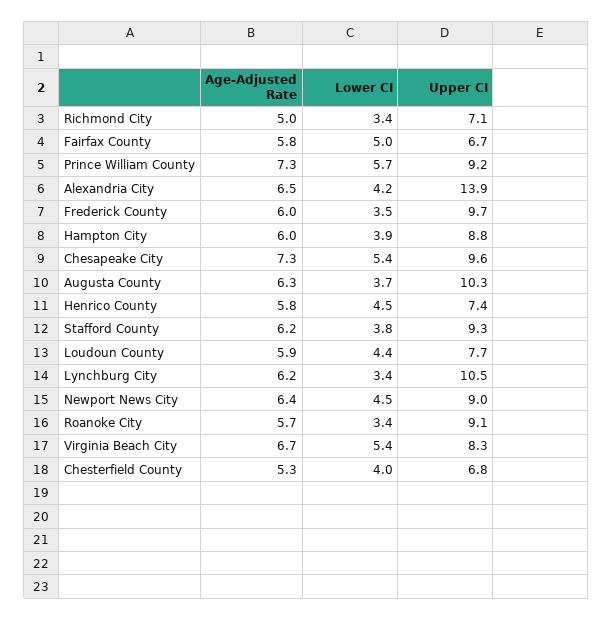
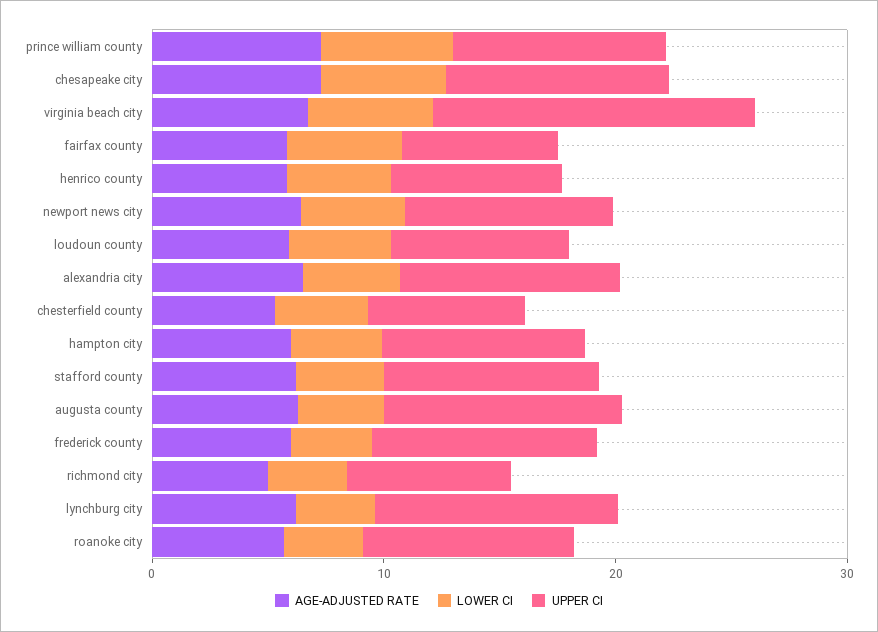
Upper CI, Alexandria City: 13.9 -> 10
Upper CI, Virginia Beach City: 8.3 -> 14

